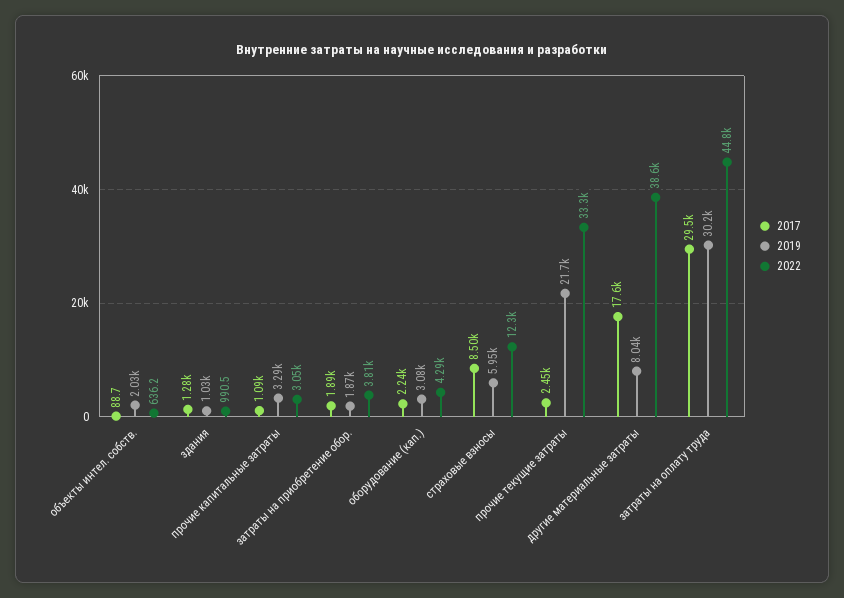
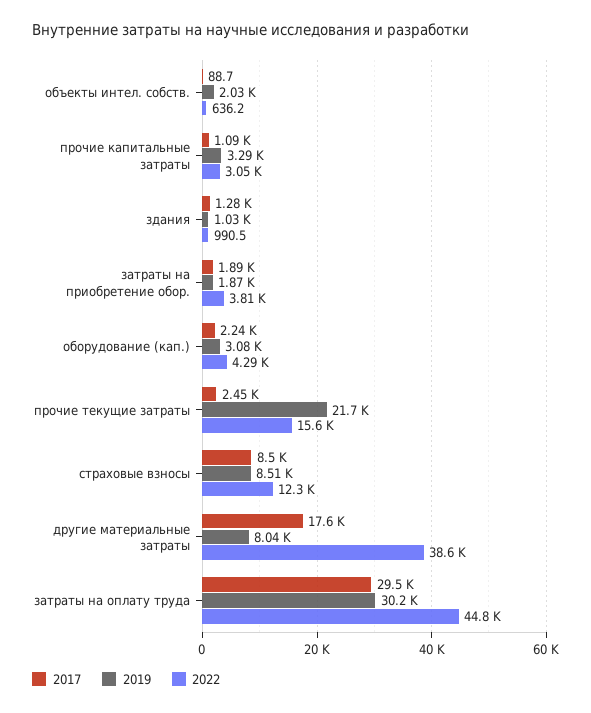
2019, страховые взносы: 5950 -> 8510
2022, прочие текущие затраты: 33300 -> 15600

